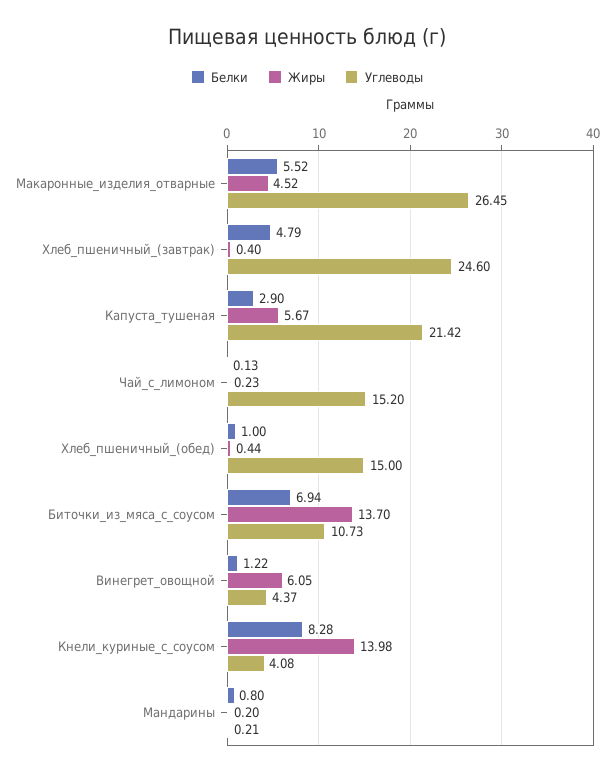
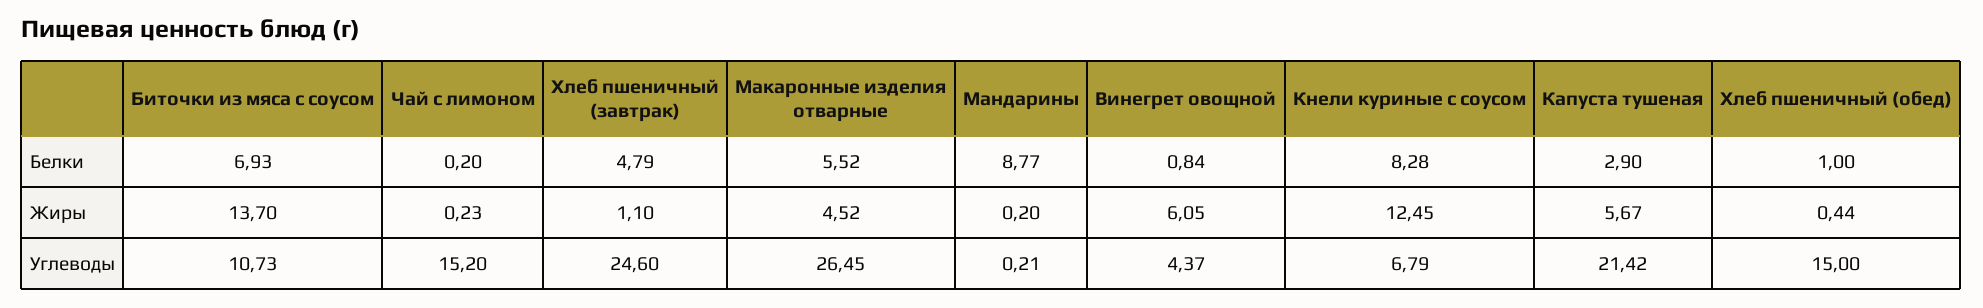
Жиры, Хлеб_пшеничный_(завтрак): 0.4 -> 1.1
Белки, Чай_с_лимоном: 0.13 -> 0.2
Белки, Биточки_из_мяса_с_соусом: 6.94 -> 6.93
Белки, Винегрет_овощной: 1.22 -> 0.84
Жиры, Кнели_куриные_с_соусом: 13.98 -> 12.45
Углеводы, Кнели_куриные_с_соусом: 4.08 -> 6.79
Белки, Мандарины: 0.8 -> 8.77

